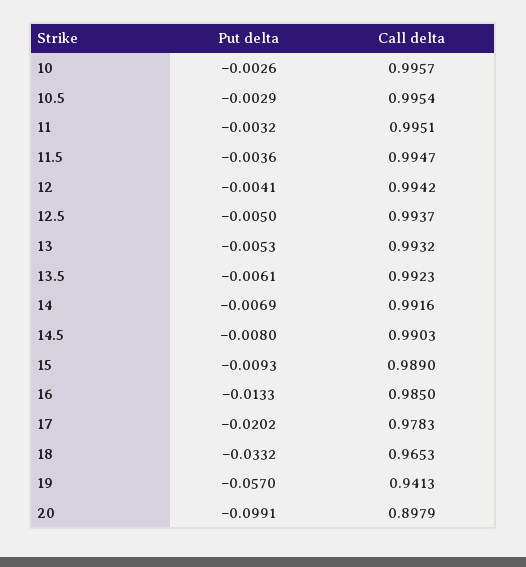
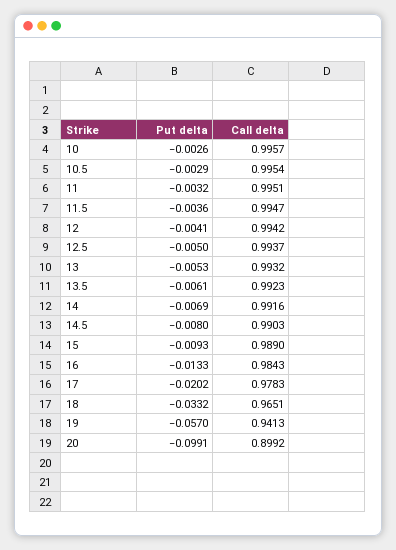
Call delta, 16: 0.985 -> 0.9843
Call delta, 18: 0.9653 -> 0.9651
Call delta, 20: 0.8979 -> 0.8992

